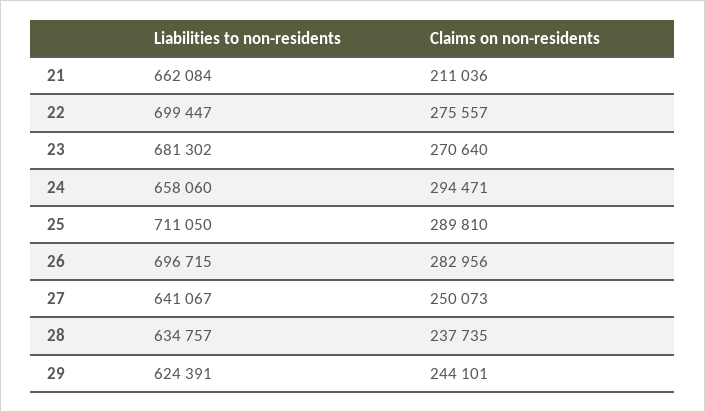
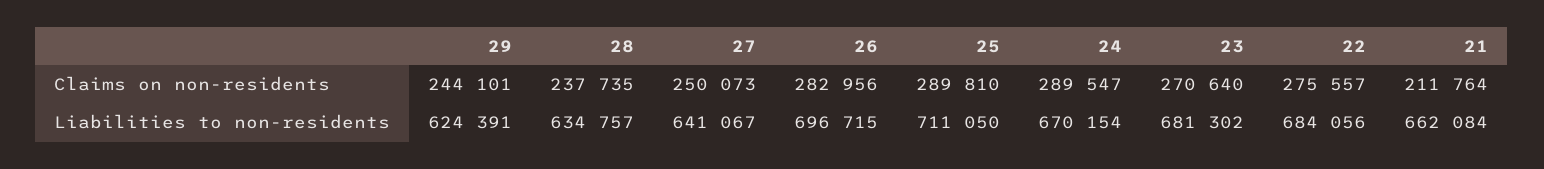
Claims on non-residents, 21: 211036 -> 211764
Liabilities to non-residents, 22: 699447 -> 684056
Liabilities to non-residents, 24: 658060 -> 670154
Claims on non-residents, 24: 294471 -> 289547

